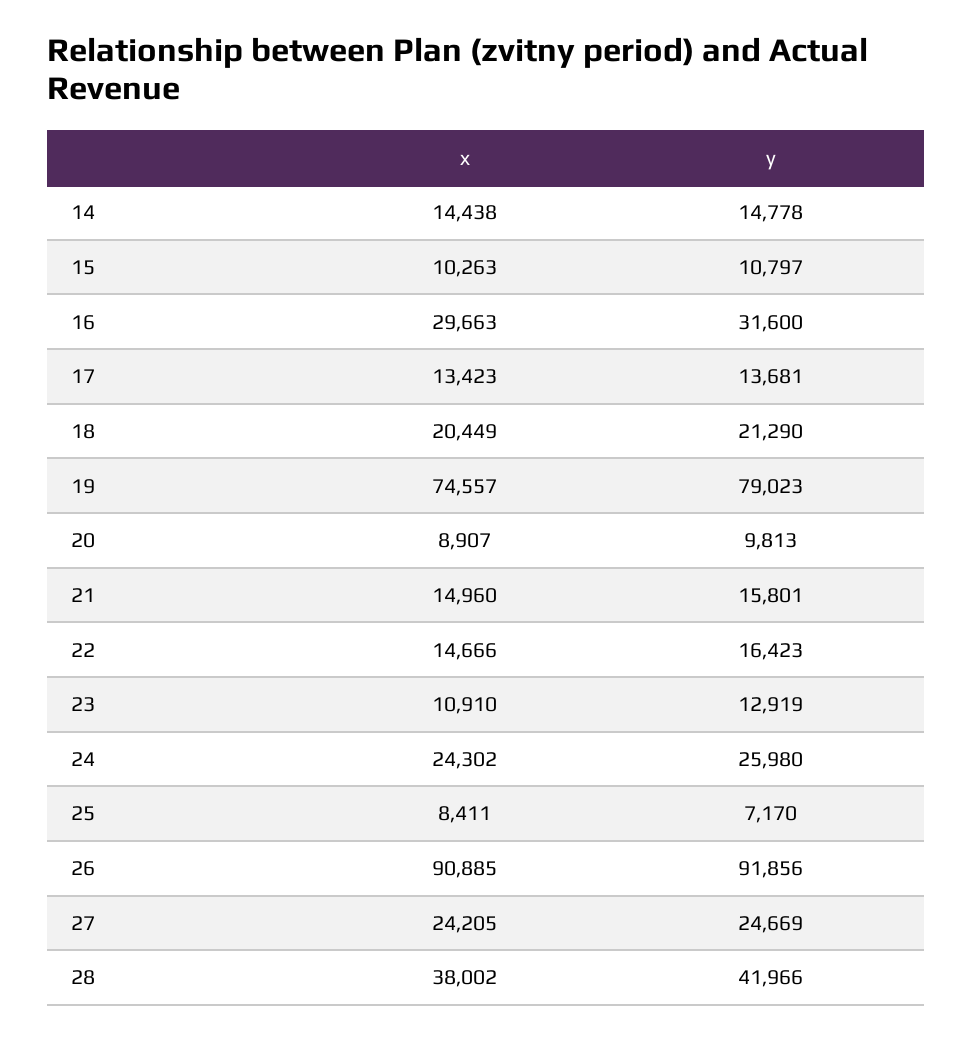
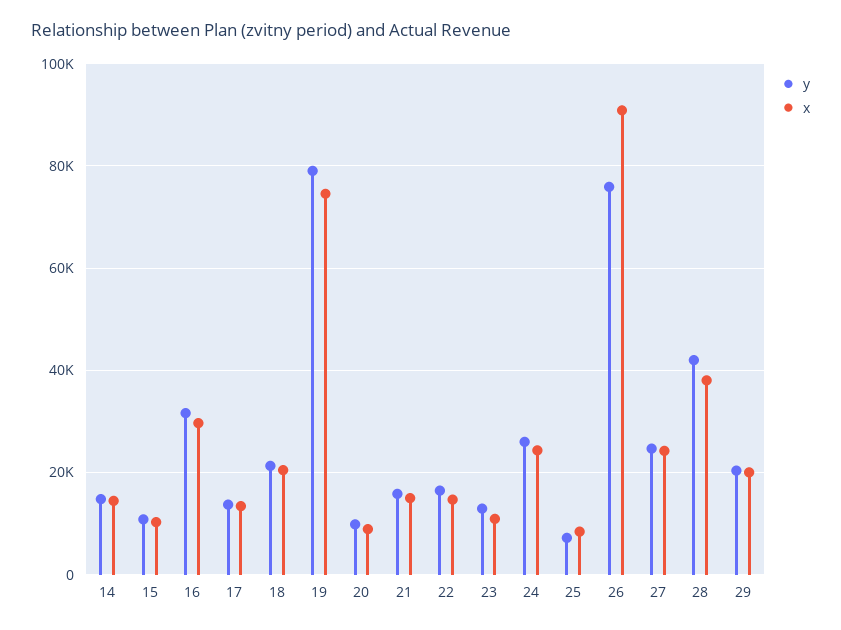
y, 26: 91856 -> 76000
y, 29: none -> 20000
x, 29: none -> 20000

